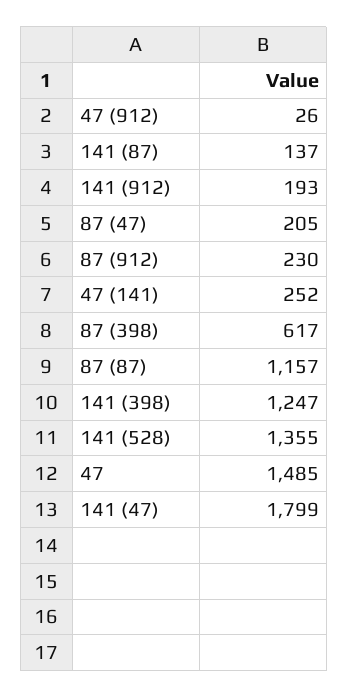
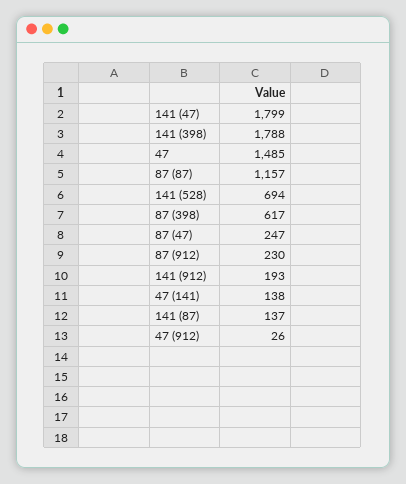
87 (47): 205 -> 247
47 (141): 252 -> 138
141 (398): 1247 -> 1788
141 (528): 1355 -> 694

